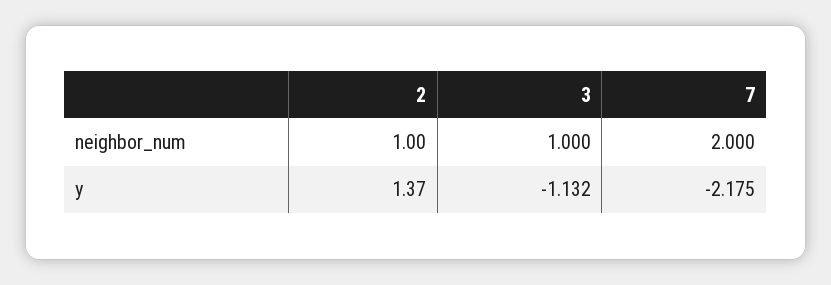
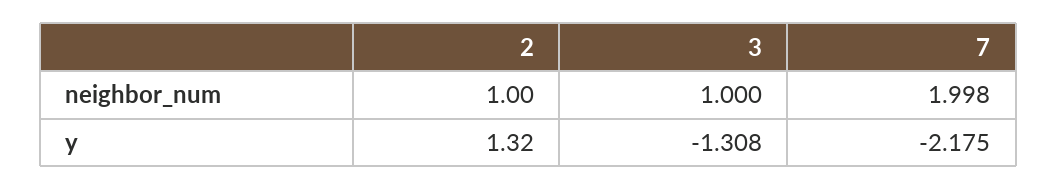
7, neighbor_num: 2 -> 1.998
2, y: 1.37 -> 1.32
3, y: -1.132 -> -1.308

